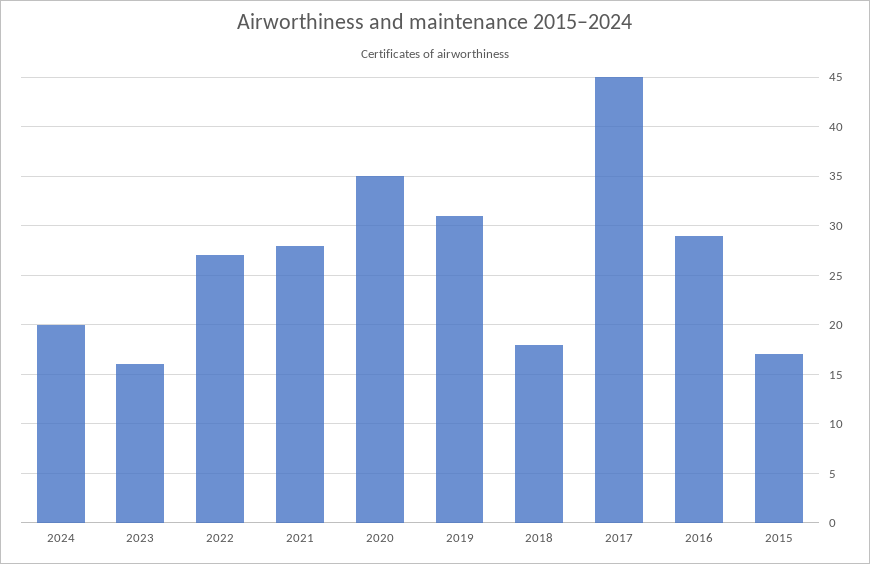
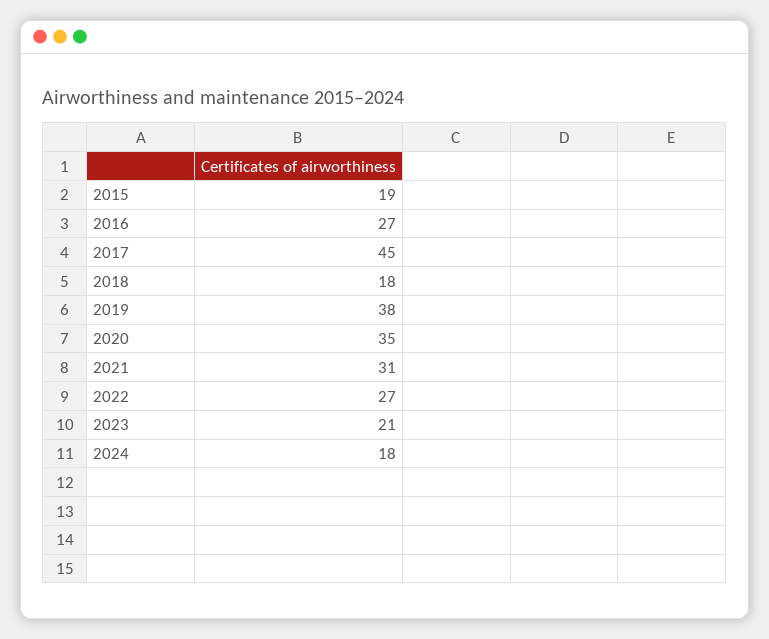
2024: 20 -> 18
2023: 16 -> 21
2021: 28 -> 31
2019: 31 -> 38
2016: 29 -> 27
2015: 17 -> 19

